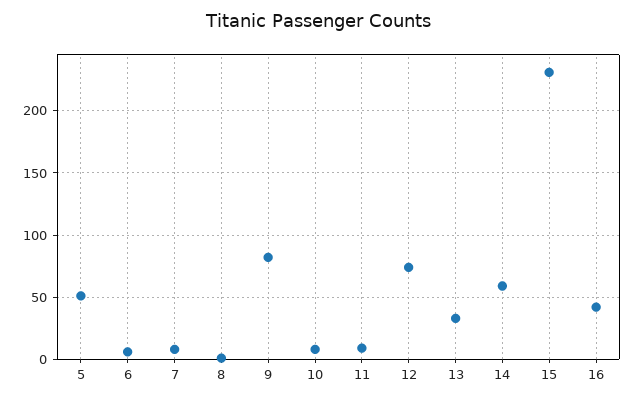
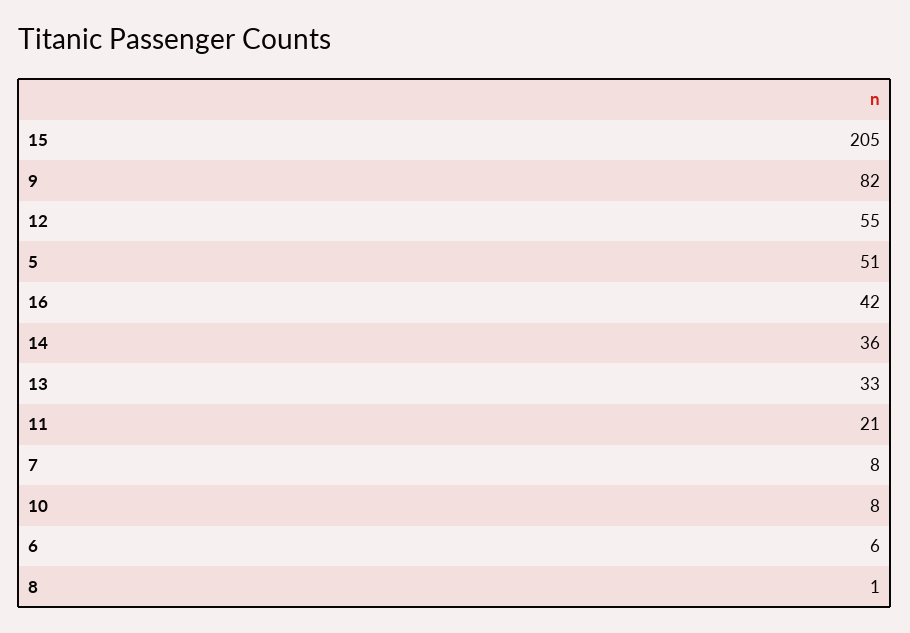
11: 10 -> 21
12: 75 -> 55
14: 60 -> 36
15: 230 -> 205

